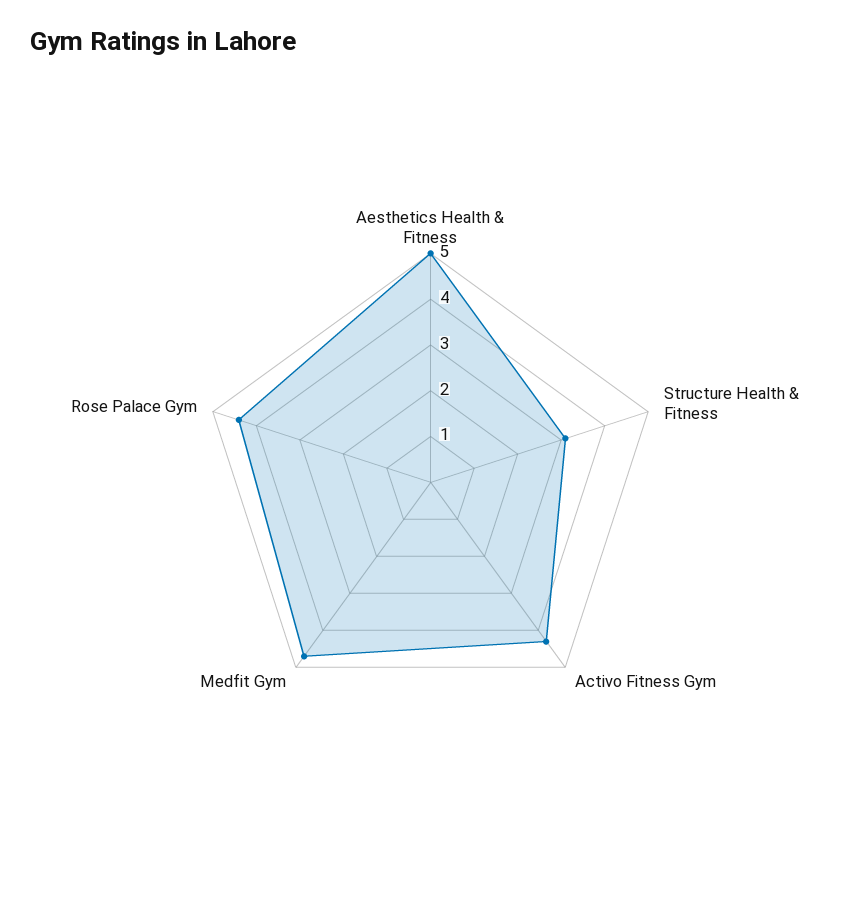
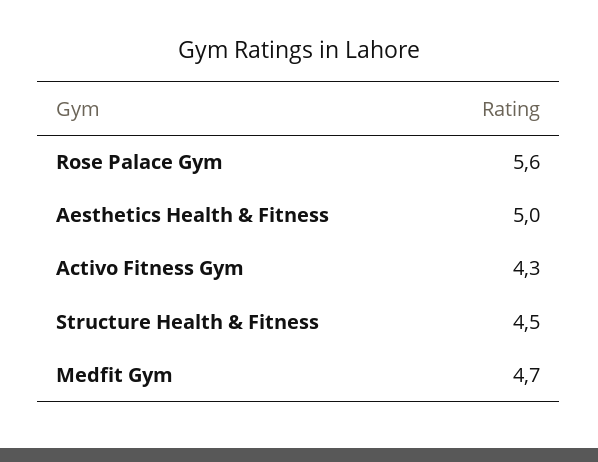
Structure Health & Fitness: 3 -> 4.5
Rose Palace Gym: 4.5 -> 5.6

